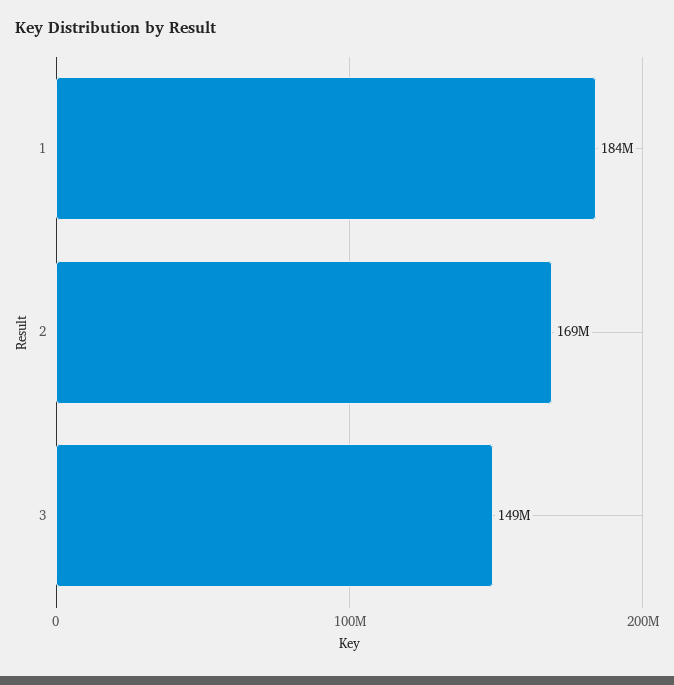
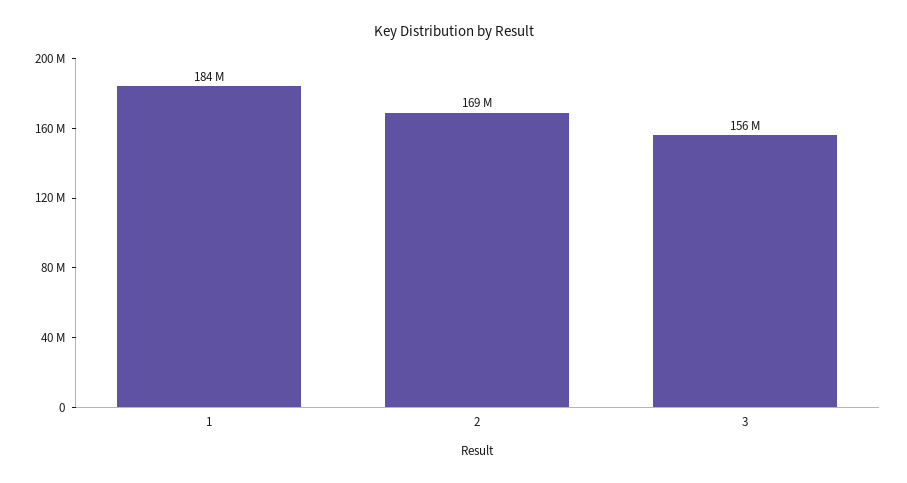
3: 149000000 -> 156000000

